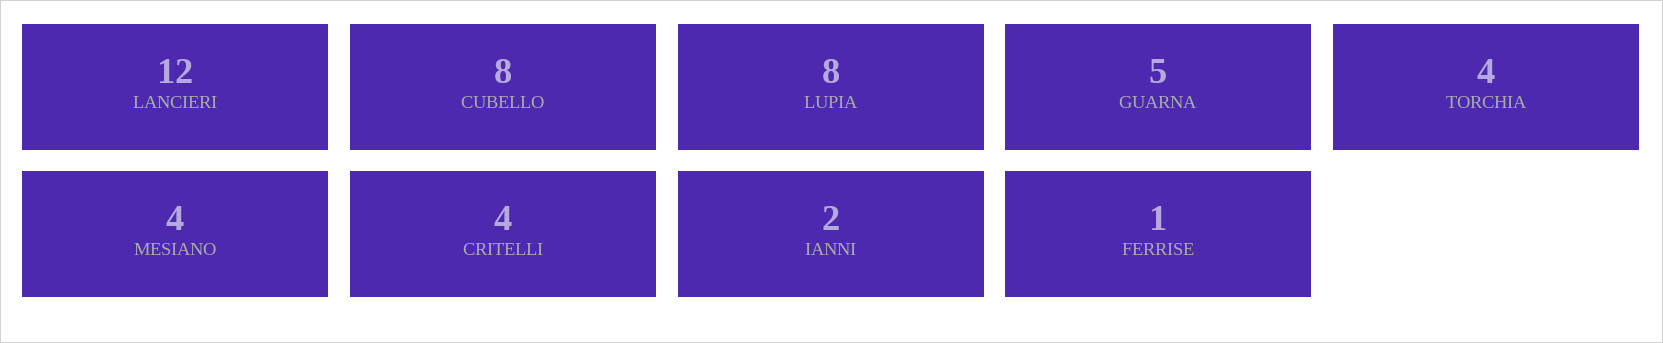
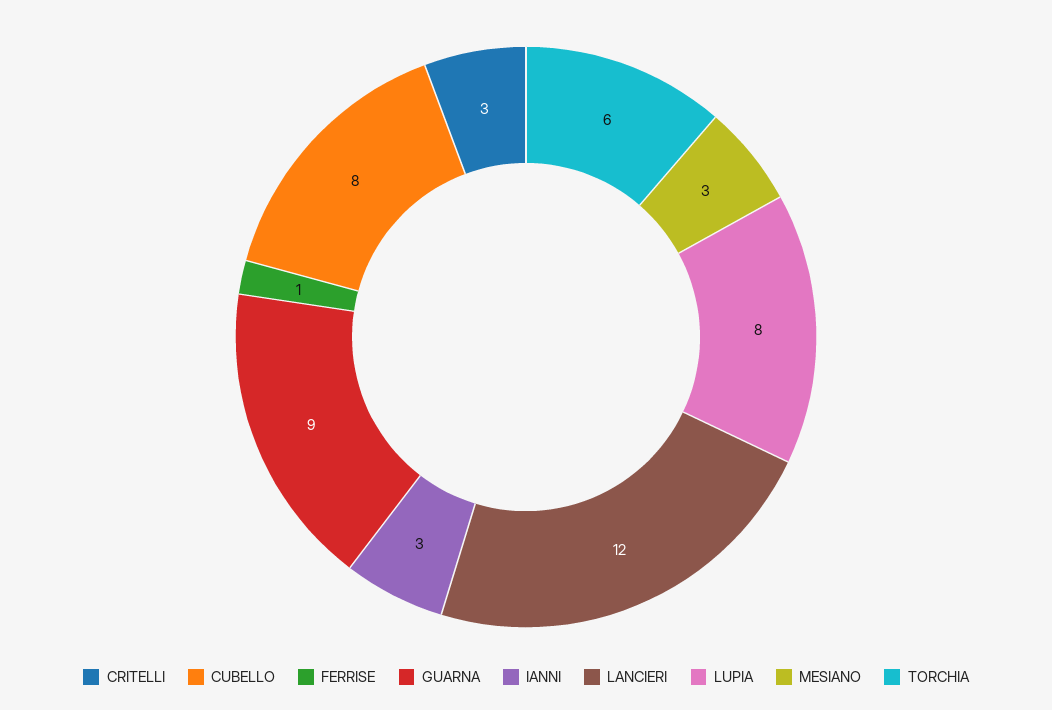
GUARNA: 5 -> 9
TORCHIA: 4 -> 6
MESIANO: 4 -> 3
CRITELLI: 4 -> 3
IANNI: 2 -> 3

